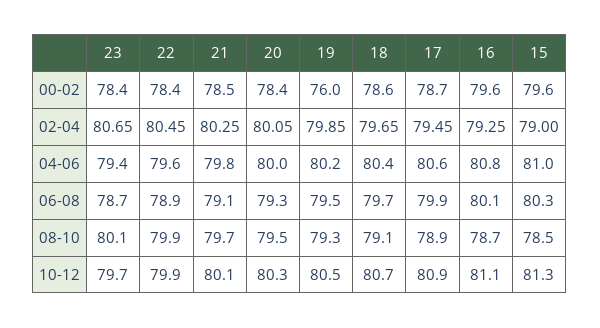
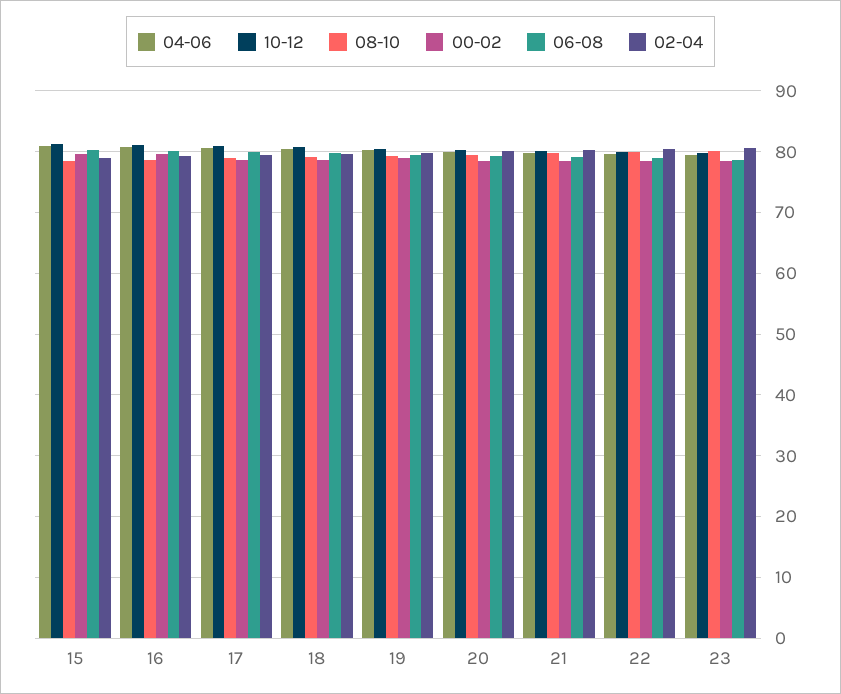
00-02, 19: 76 -> 79

